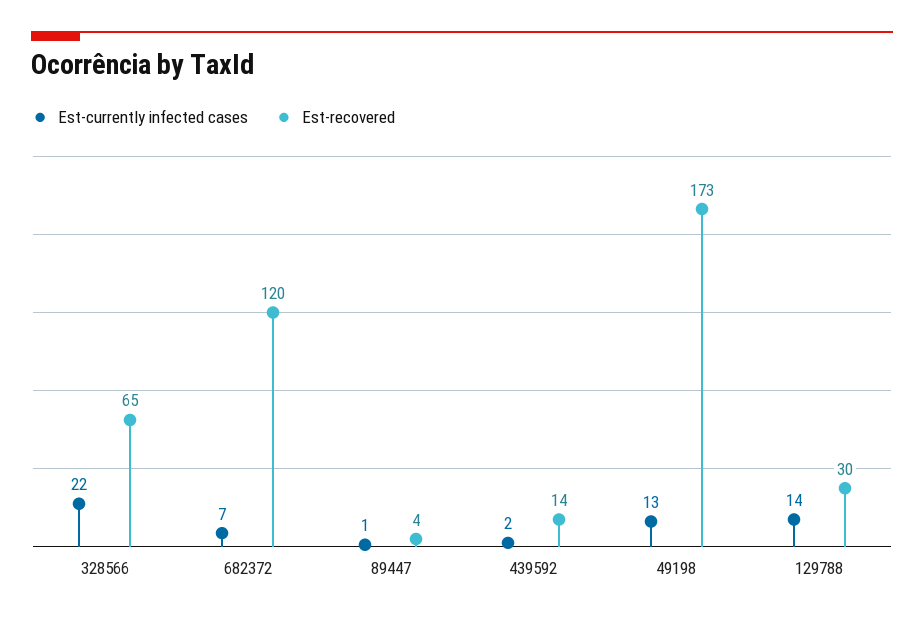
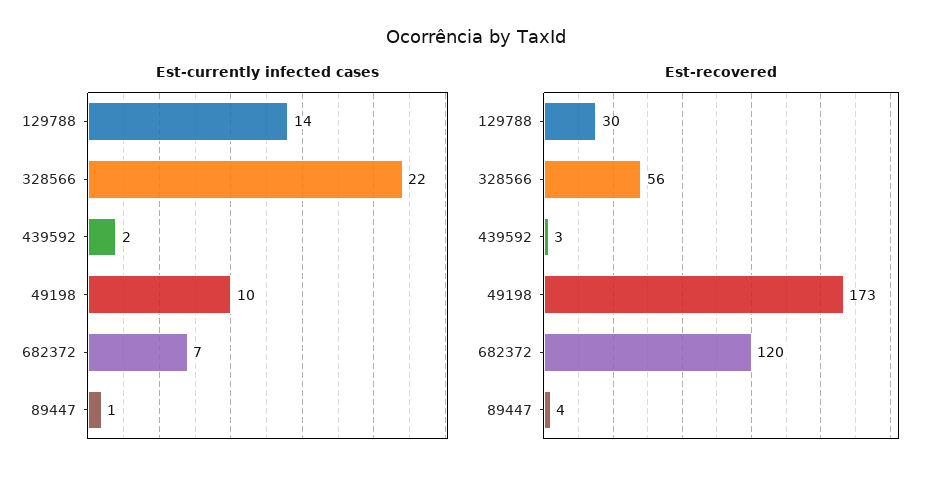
Est-recovered, 328566: 65 -> 56
Est-recovered, 439592: 14 -> 3
Est-currently infected cases, 49198: 13 -> 10

